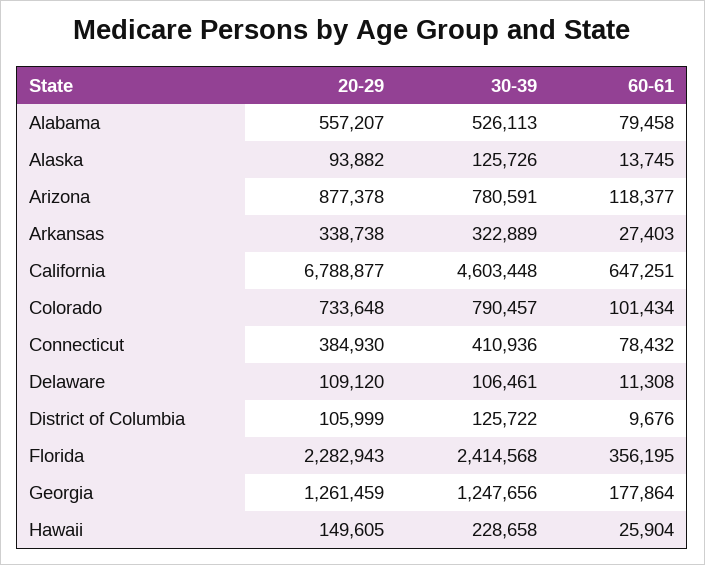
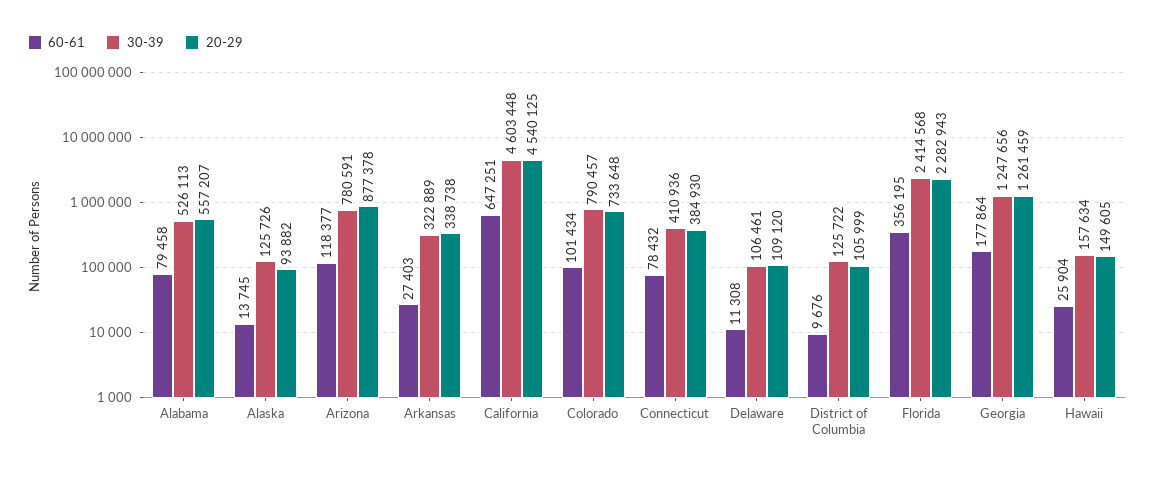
20-29, California: 6788877 -> 4540125
30-39, Hawaii: 228658 -> 157634

